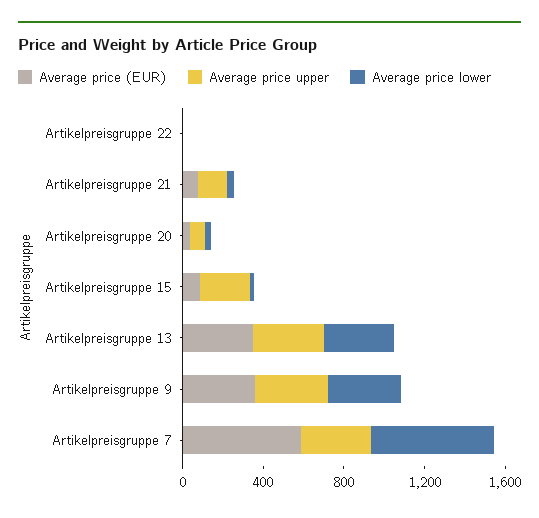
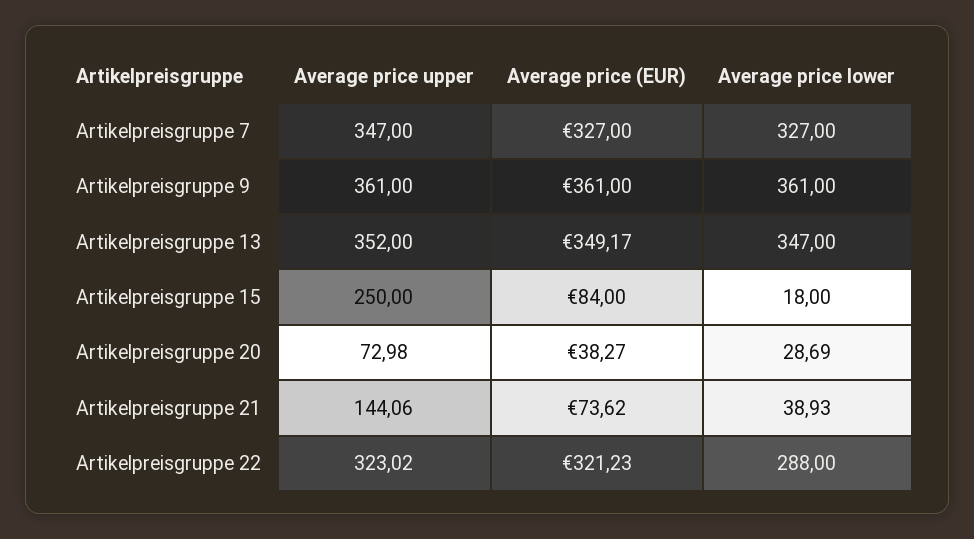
Average price (EUR), Artikelpreisgruppe 22: 0 -> 321.23
Average price upper, Artikelpreisgruppe 22: 0 -> 323.02
Average price lower, Artikelpreisgruppe 22: 0 -> 288
Average price (EUR), Artikelpreisgruppe 7: 600 -> 327
Average price lower, Artikelpreisgruppe 7: 600 -> 327

